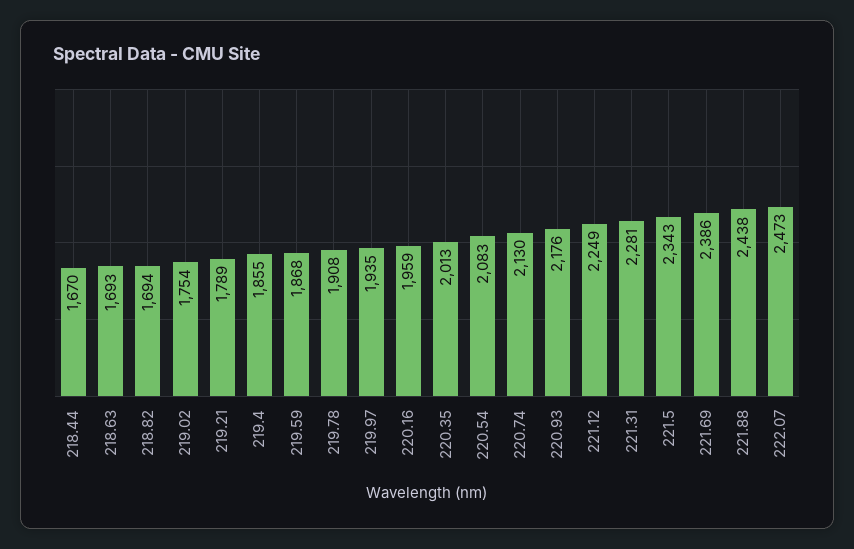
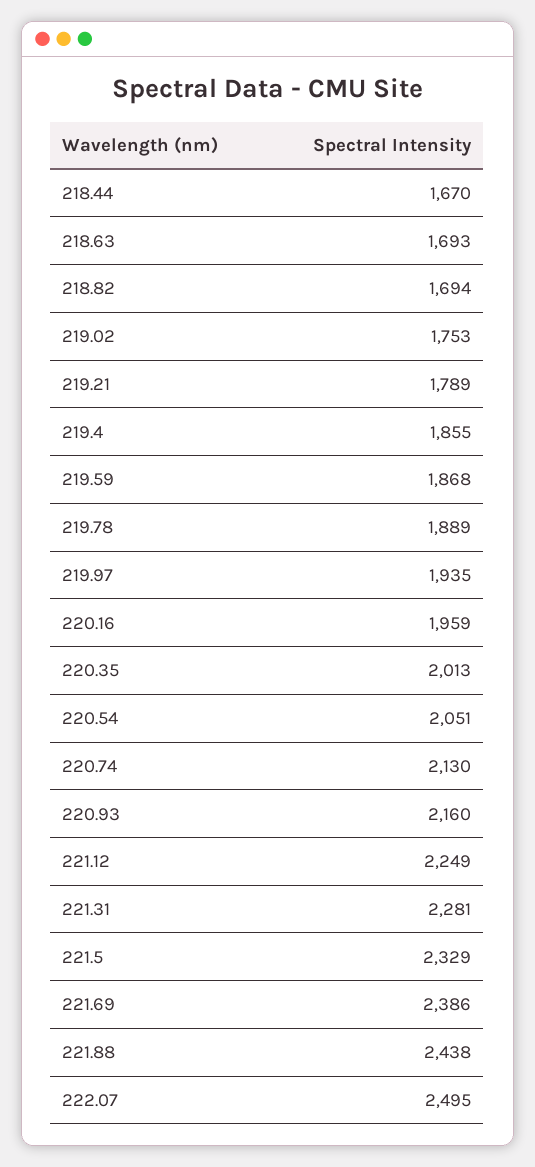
219.02: 1754 -> 1753
219.78: 1908 -> 1889
220.54: 2083 -> 2051
220.93: 2176 -> 2160
221.5: 2343 -> 2329
222.07: 2473 -> 2495

